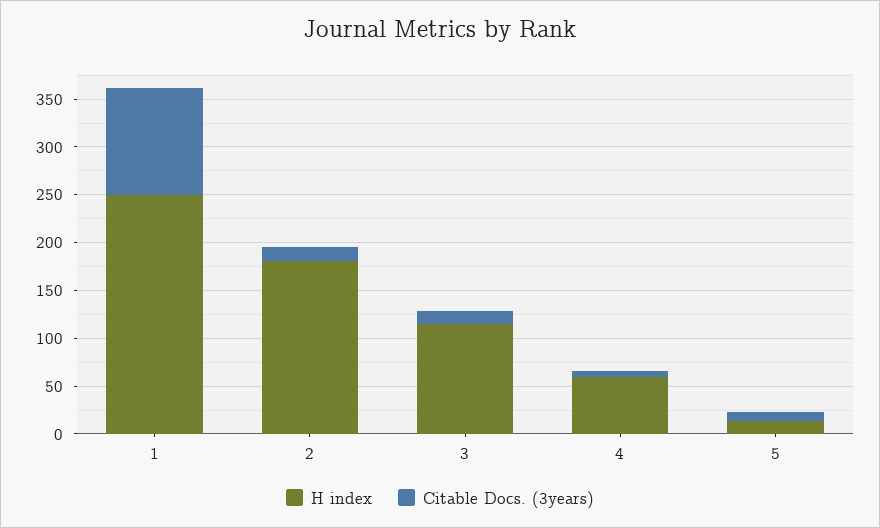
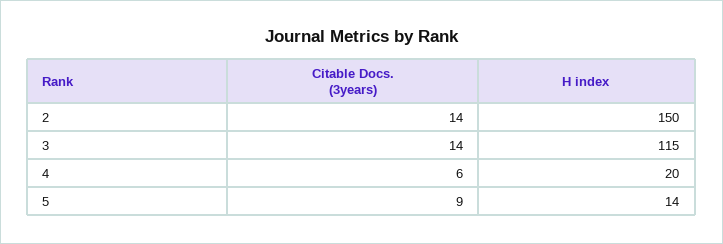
H index, 1: 250 -> none
Citable Docs. (3years), 1: 110 -> none
H index, 2: 180 -> 150
H index, 4: 60 -> 20

